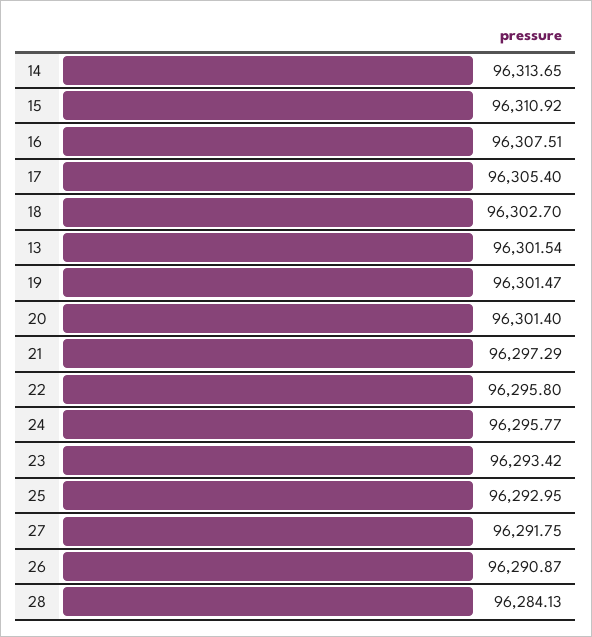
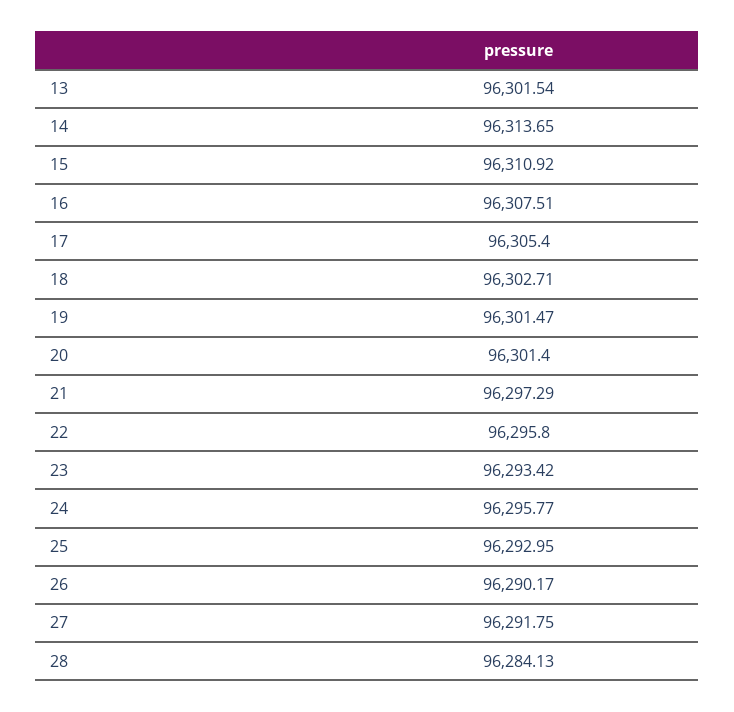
18: 96302.7 -> 96302.71
26: 96290.87 -> 96290.17

